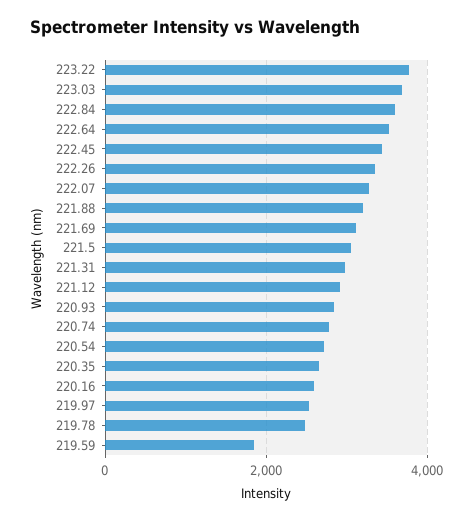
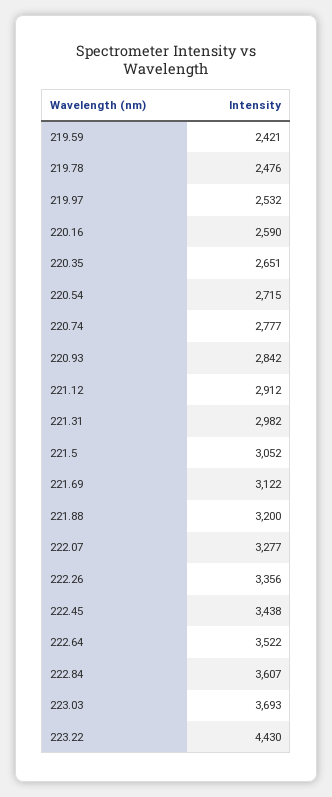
223.22: 3800 -> 4430
219.59: 1800 -> 2421

